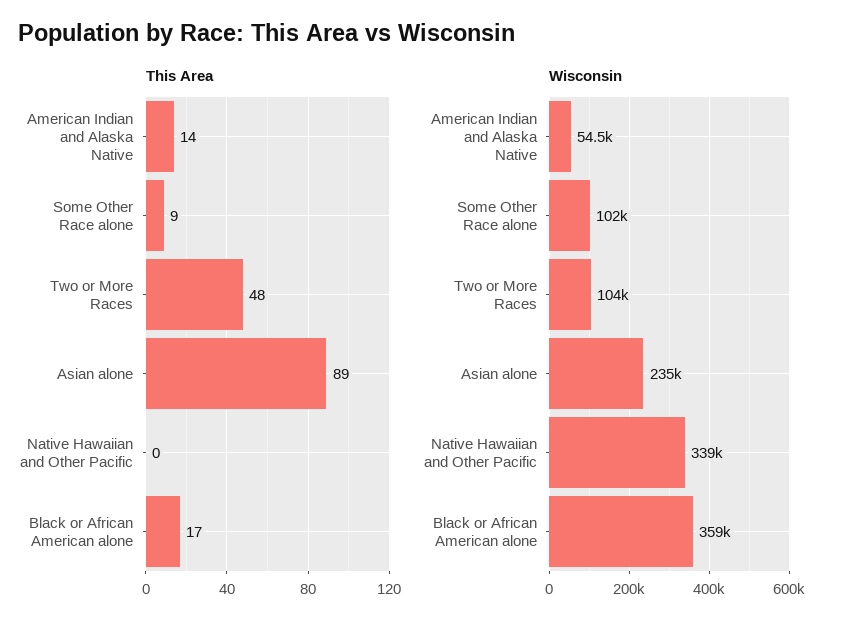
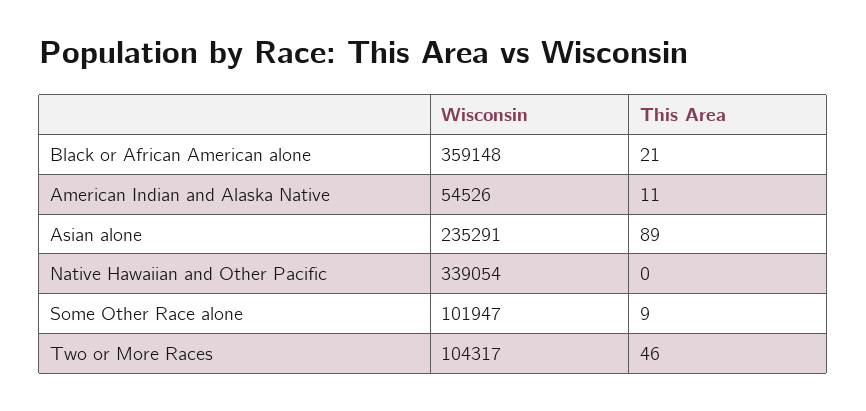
This Area, American Indian and Alaska Native: 14 -> 11
This Area, Two or More Races: 48 -> 46
This Area, Black or African American alone: 17 -> 21

